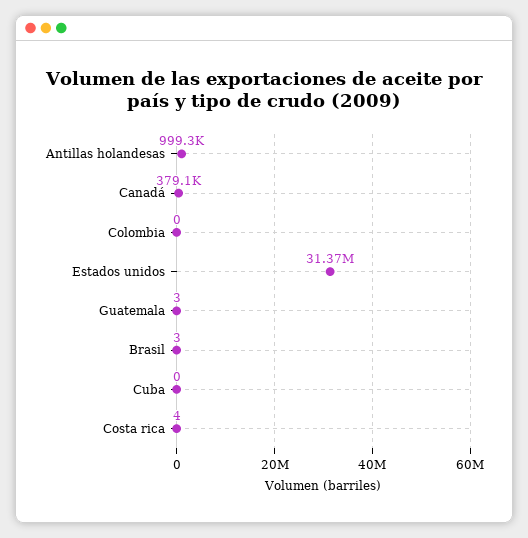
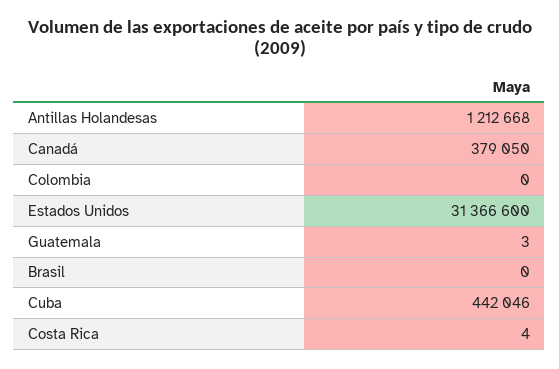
Antillas holandesas: 999300 -> 1212668
Brasil: 3 -> 0
Cuba: 0 -> 442046

